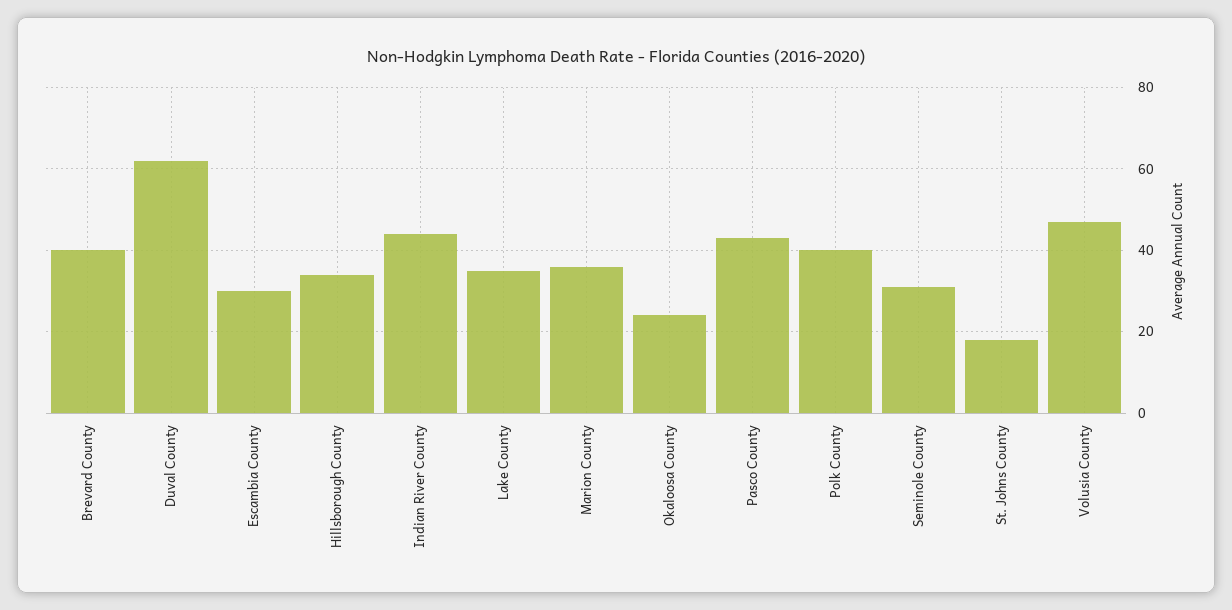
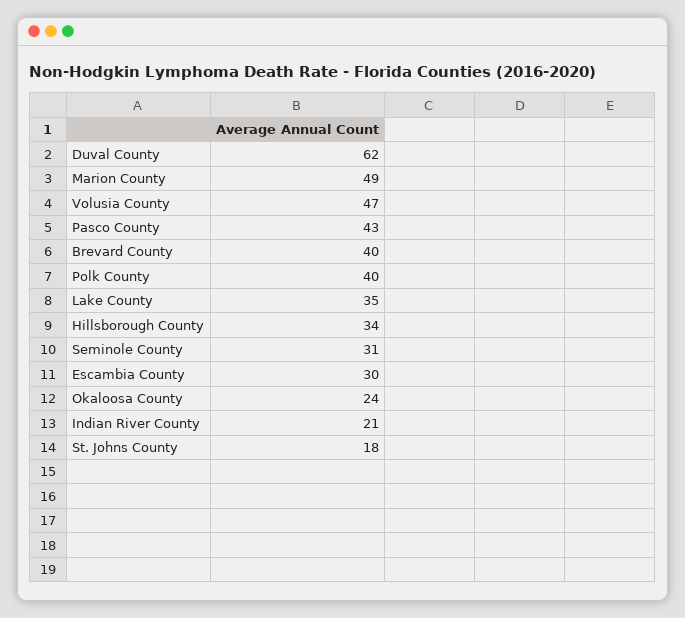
Indian River County: 45 -> 21
Marion County: 35 -> 49

